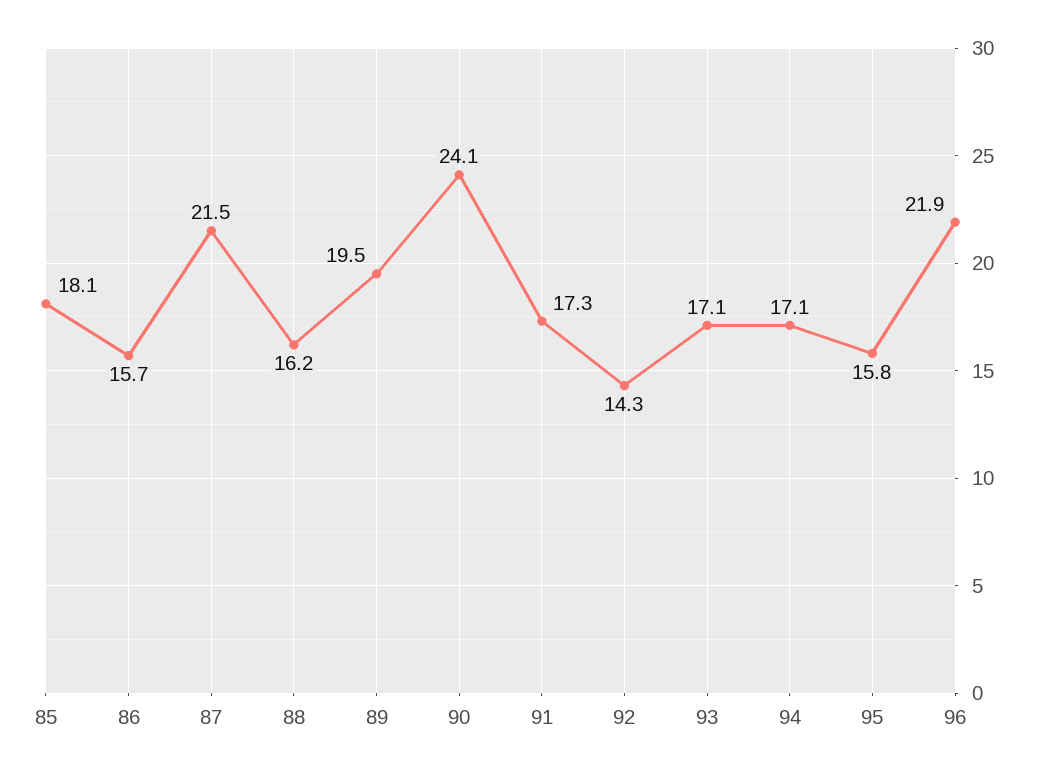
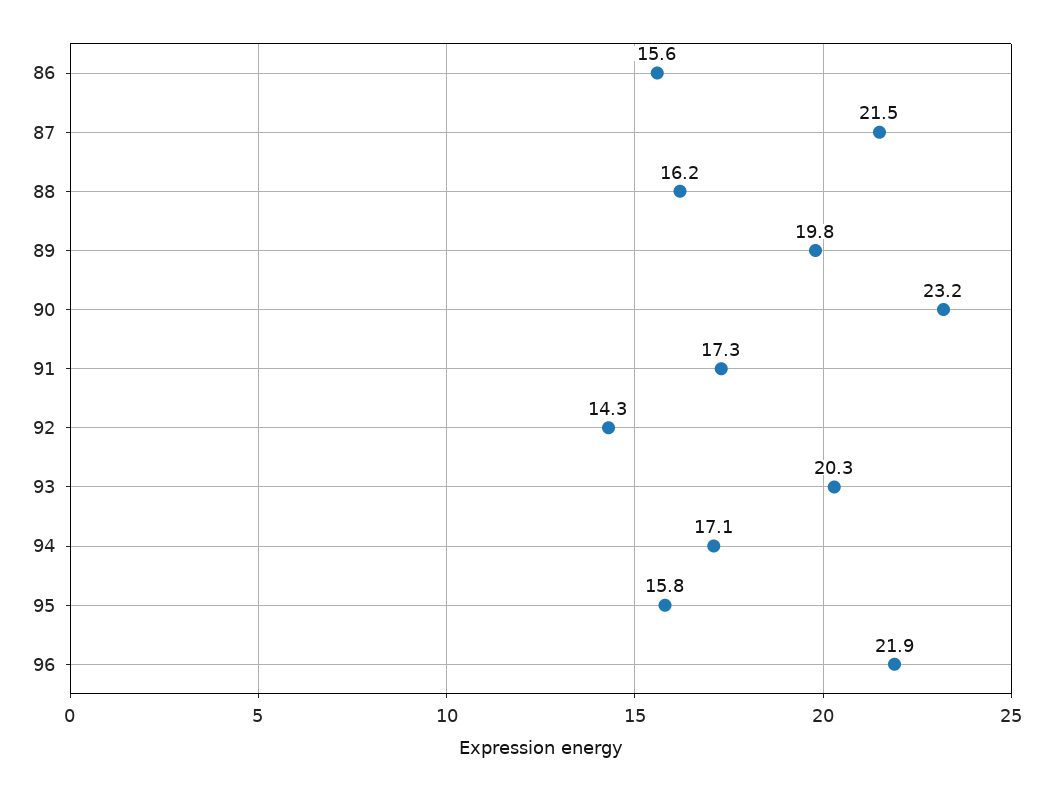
85: 18.1 -> none
86: 15.7 -> 15.6
89: 19.5 -> 19.8
90: 24.1 -> 23.2
93: 17.1 -> 20.3

